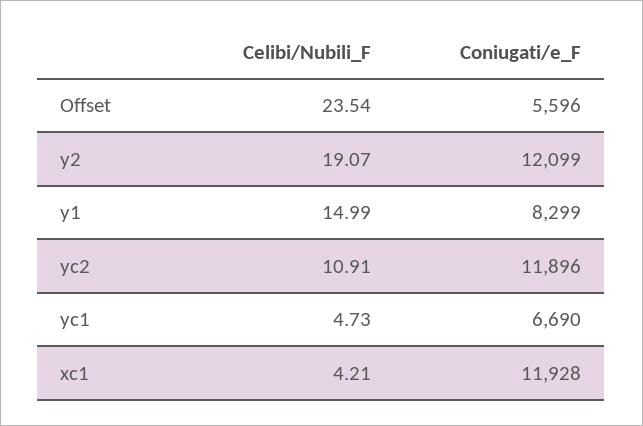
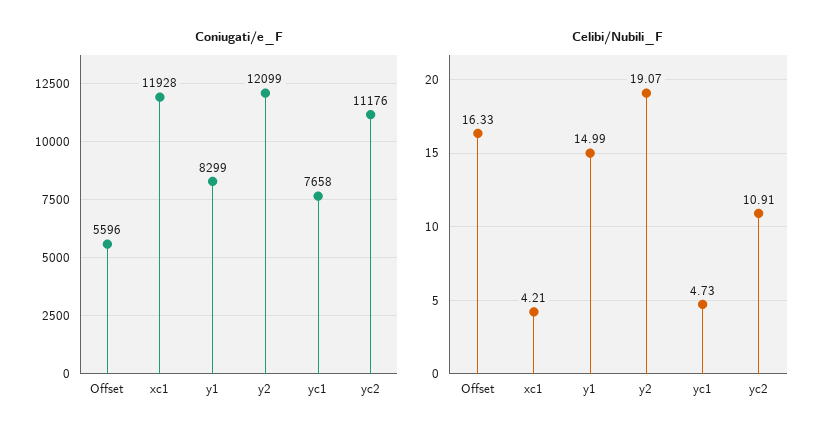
Celibi/Nubili_F, Offset: 23.54 -> 16.33
Coniugati/e_F, yc2: 11896 -> 11176
Coniugati/e_F, yc1: 6690 -> 7658

